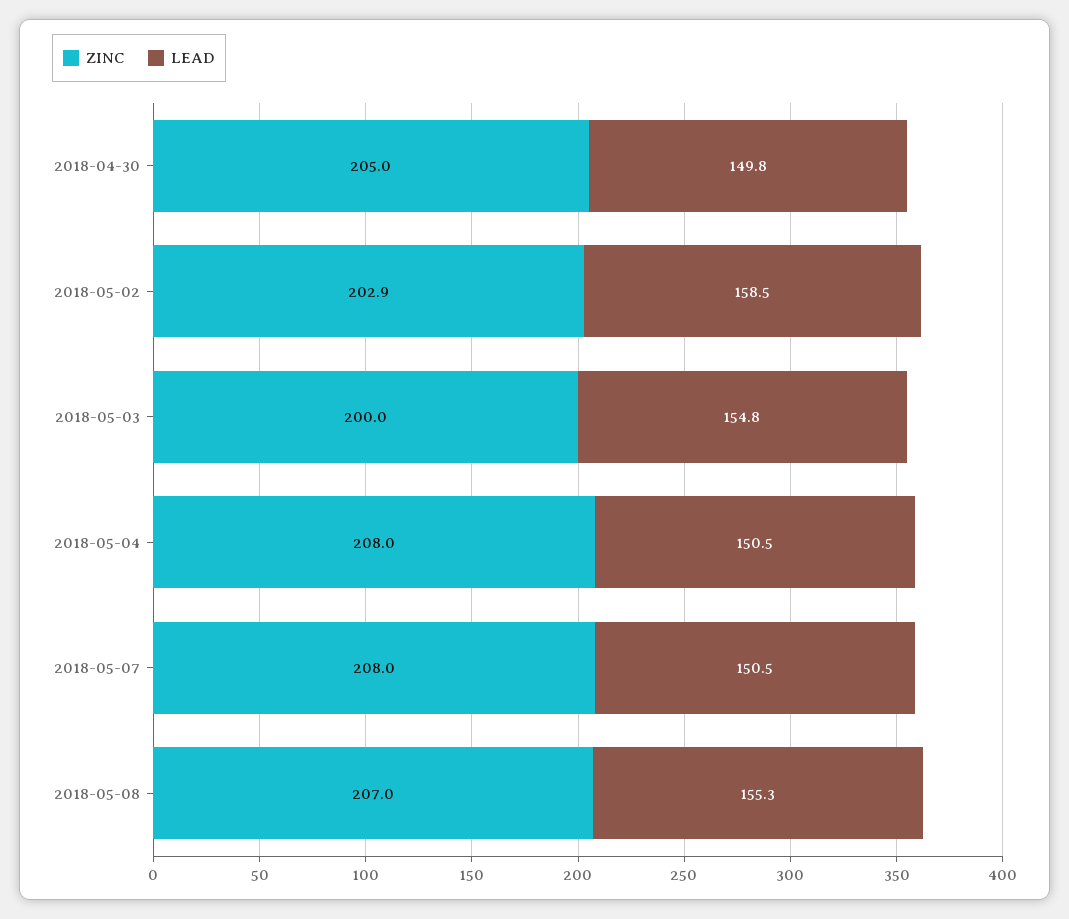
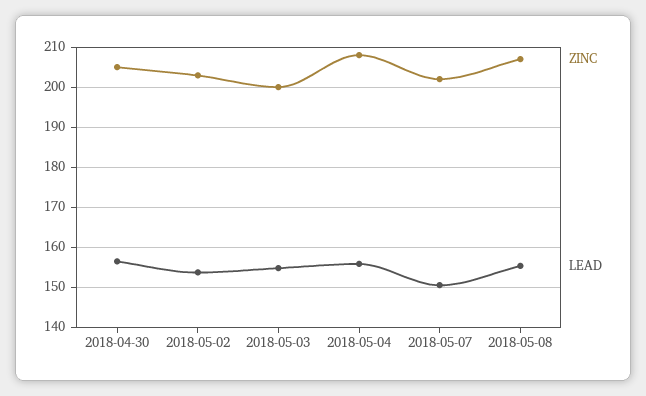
LEAD, 2018-04-30: 149.8 -> 156
LEAD, 2018-05-02: 158.5 -> 154
LEAD, 2018-05-04: 150.5 -> 156
ZINC, 2018-05-07: 208 -> 202

